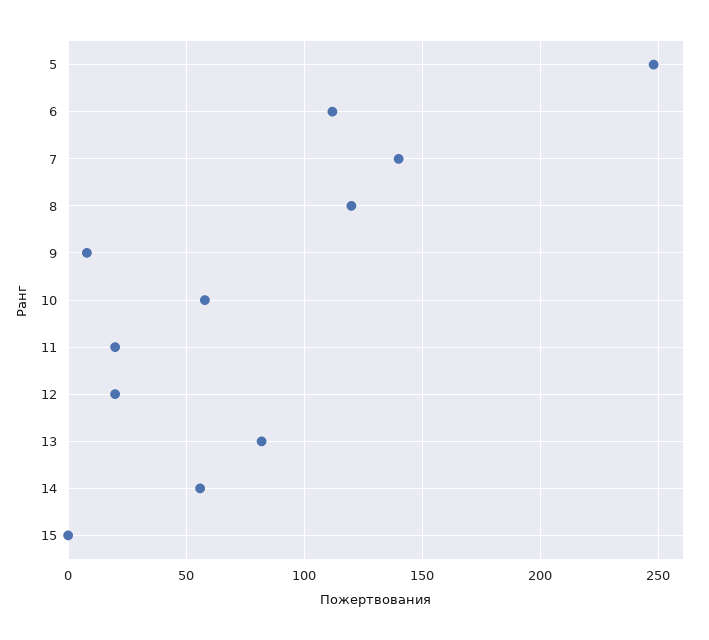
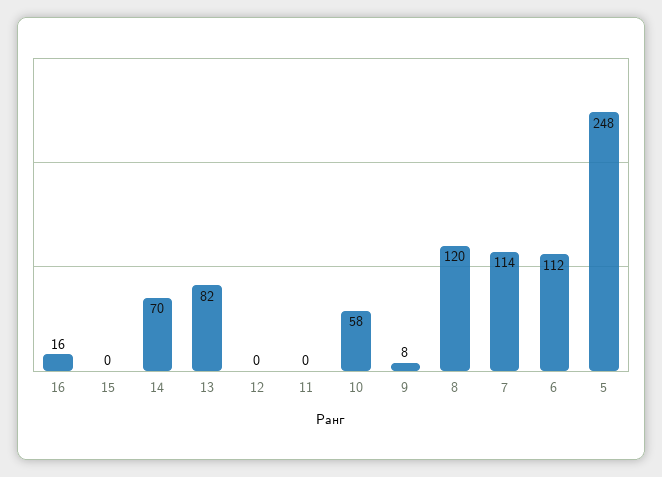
7: 140 -> 114
11: 20 -> 0
12: 20 -> 0
14: 55 -> 70
16: none -> 16

